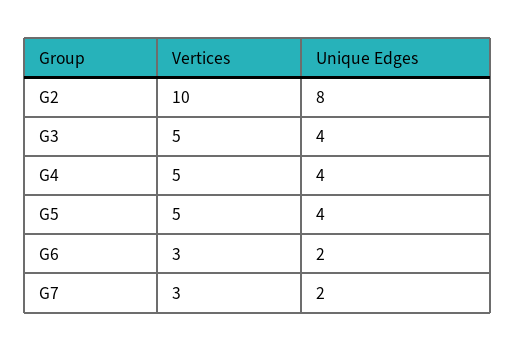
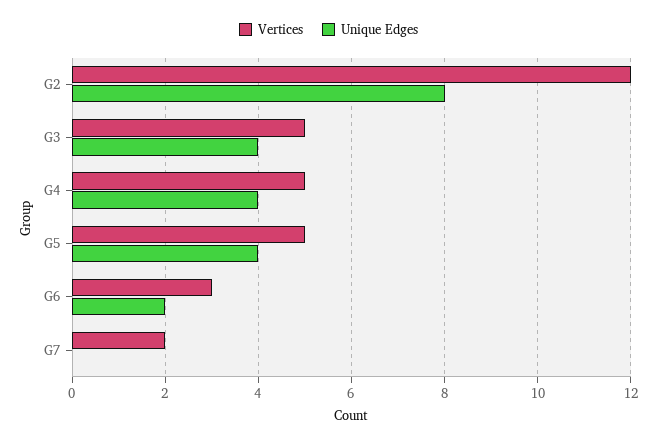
Vertices, G2: 10 -> 12
Vertices, G7: 3 -> 2
Unique Edges, G7: 2 -> 0

